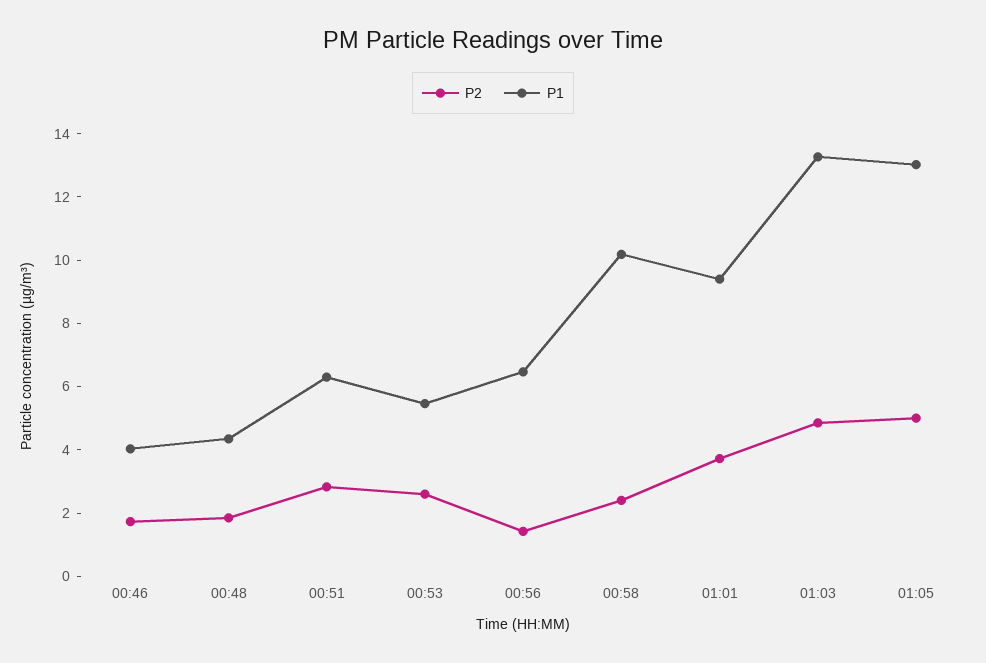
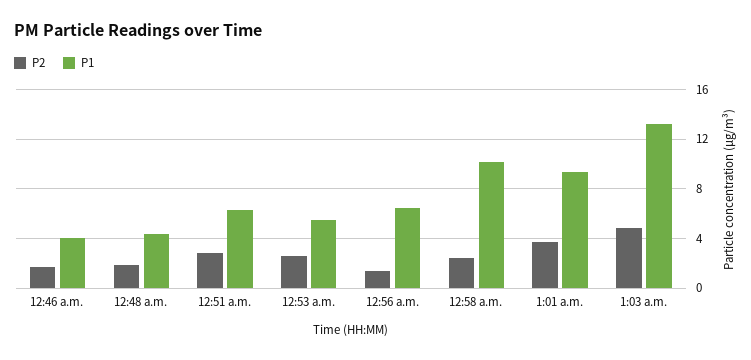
P2, 01:05: 5 -> none
P1, 01:05: 13 -> none

